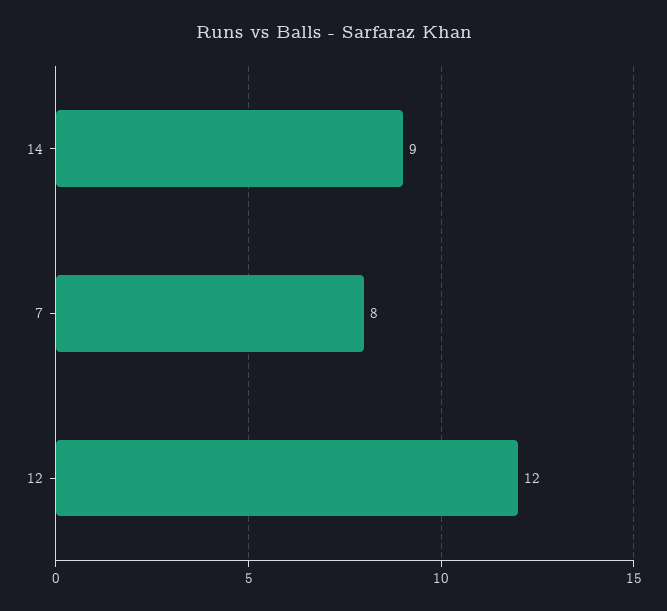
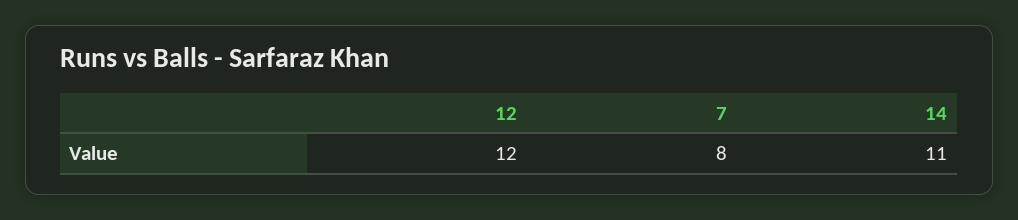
14: 9 -> 11

